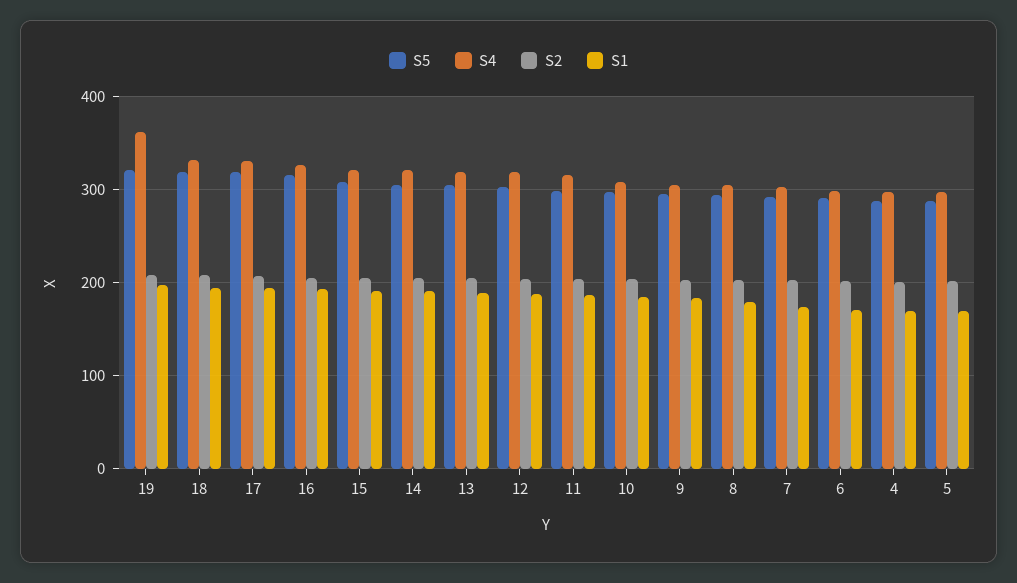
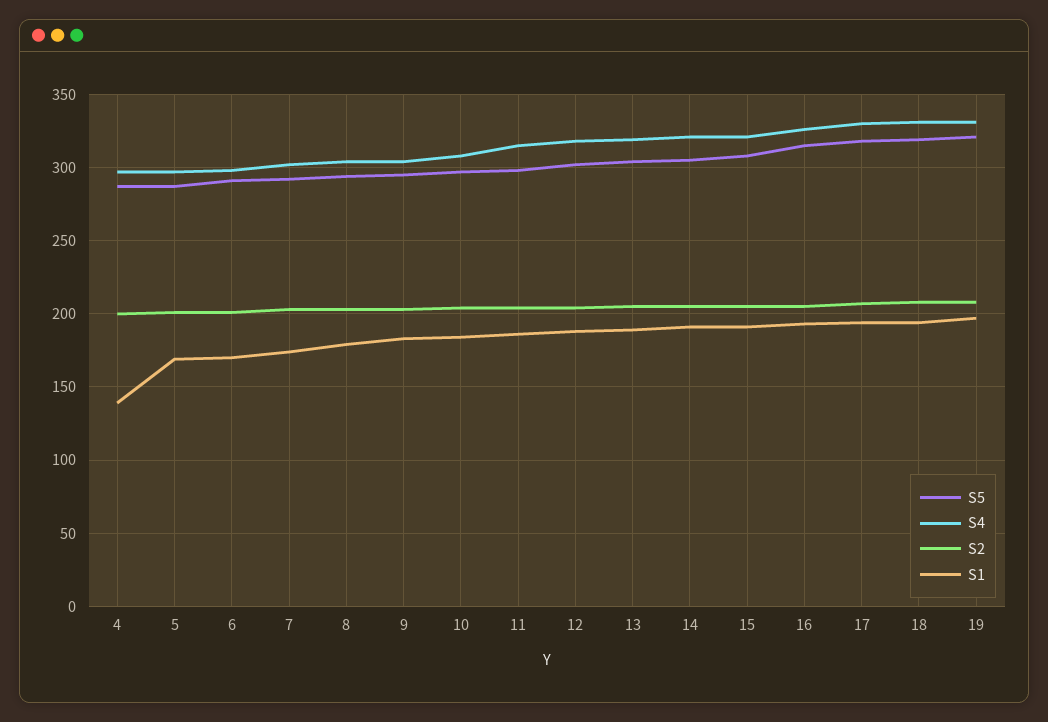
S4, 19: 360 -> 330
S1, 4: 170 -> 140

